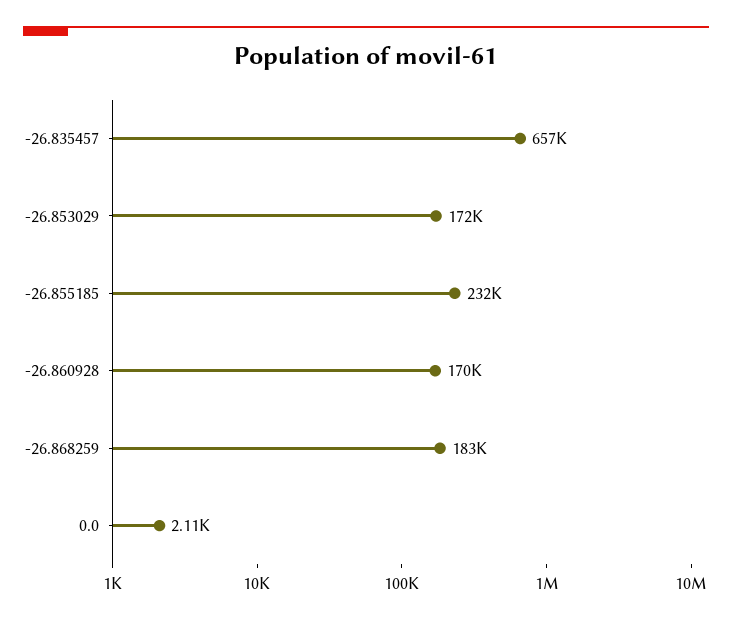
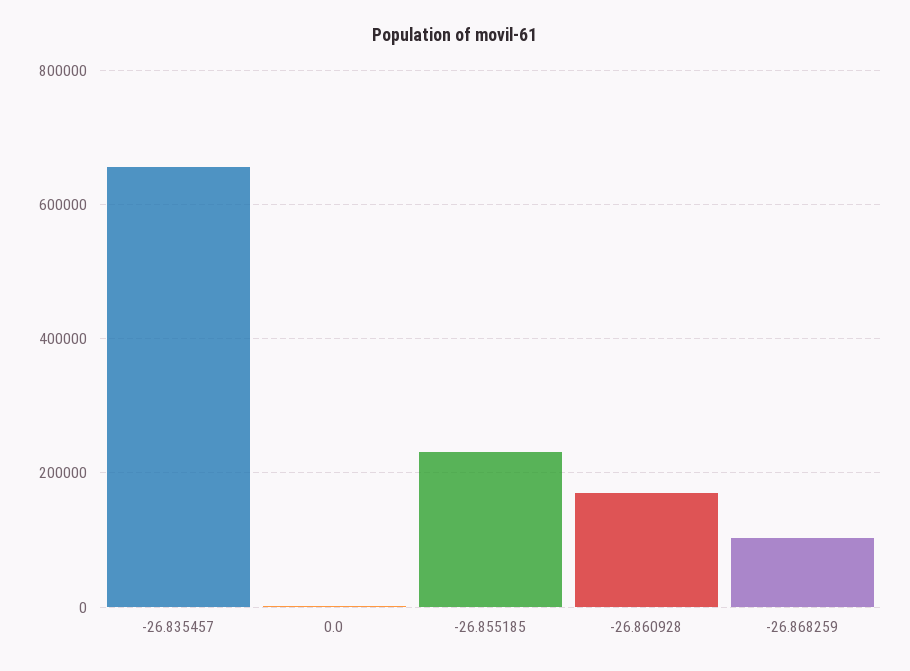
-26.853029: 172000 -> none
-26.868259: 183000 -> 100000

